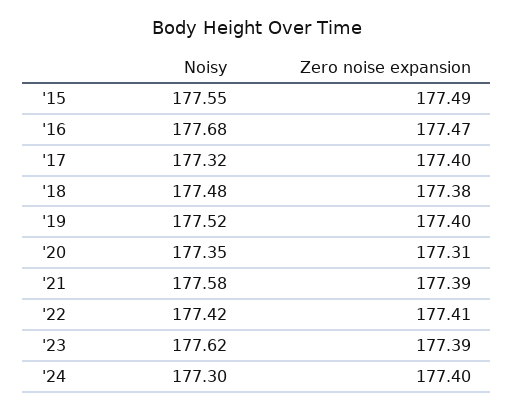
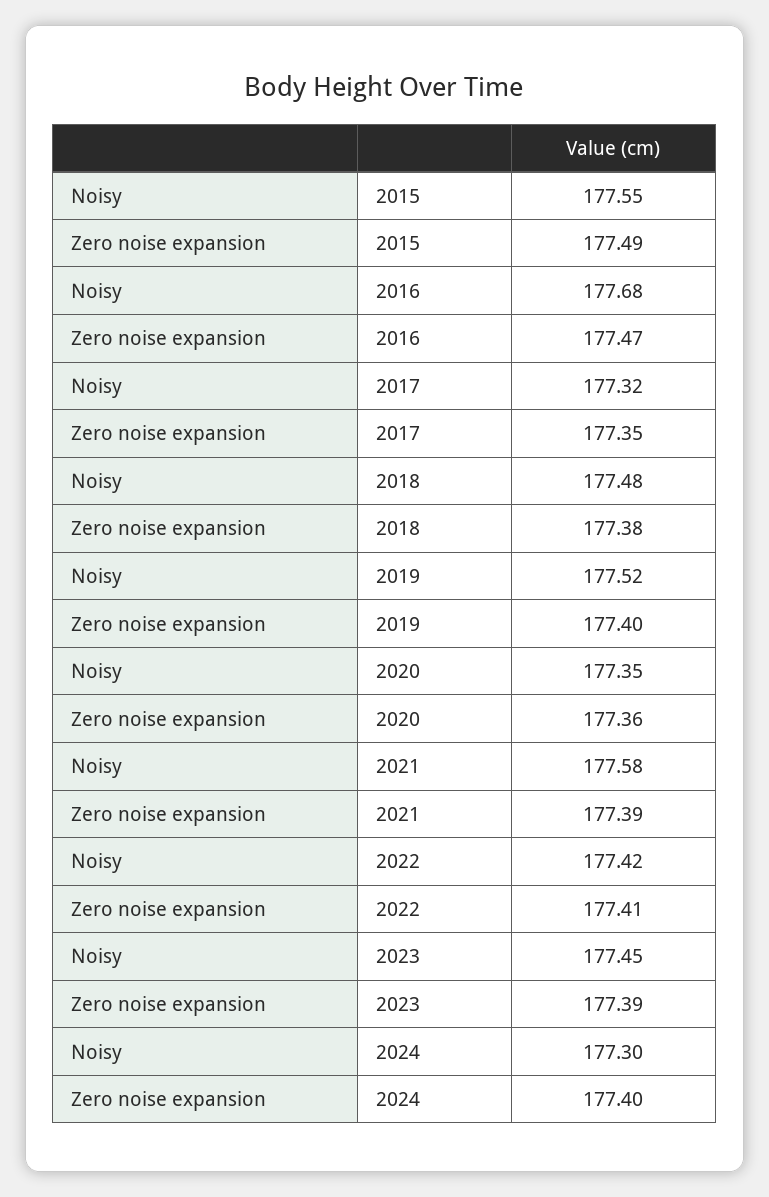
Zero noise expansion, '17: 177.4 -> 177.35
Zero noise expansion, '20: 177.31 -> 177.36
Noisy, '23: 177.62 -> 177.45

